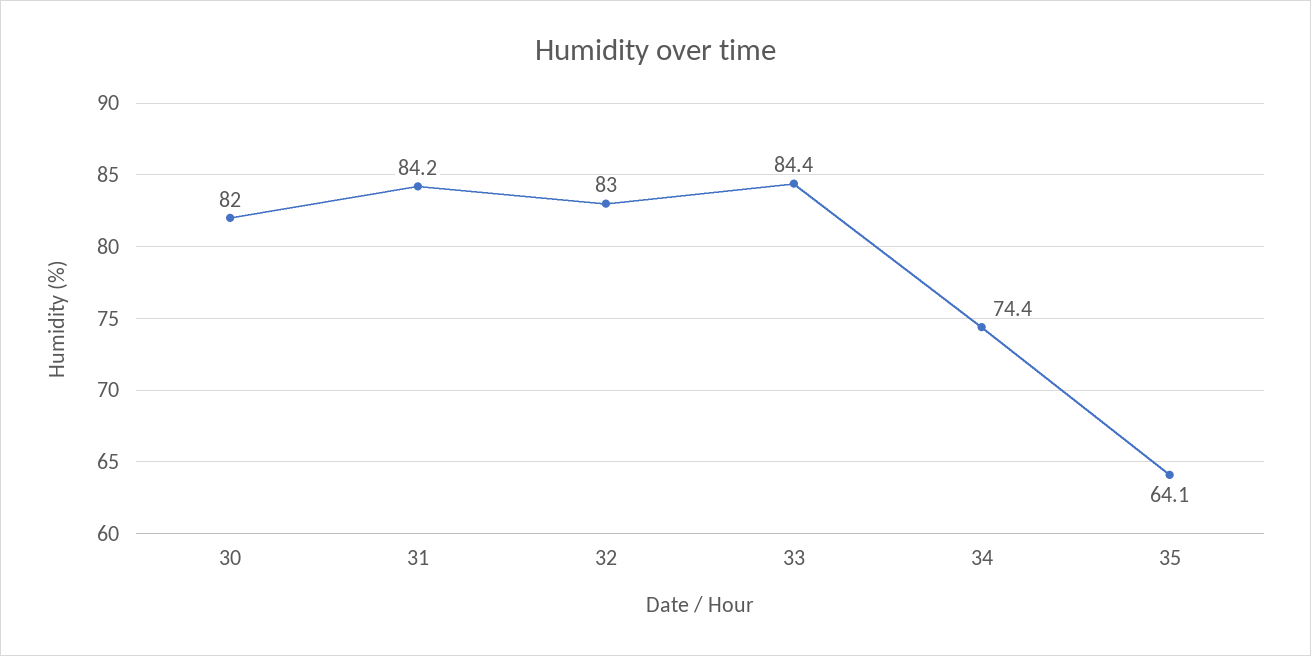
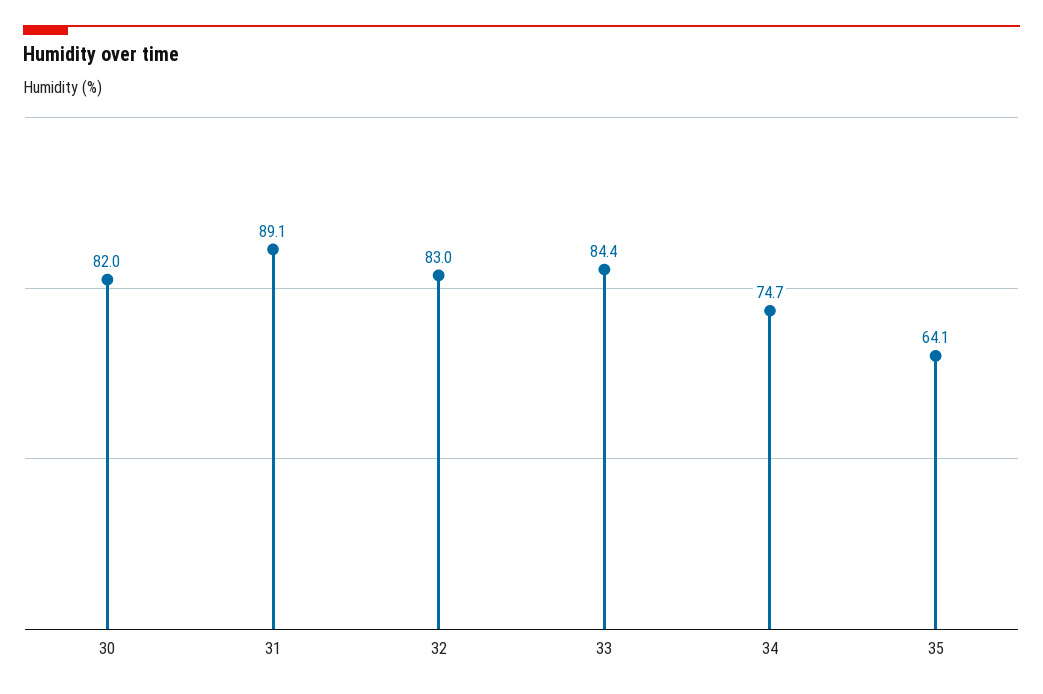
31: 84.2 -> 89.1
34: 74.4 -> 74.7

